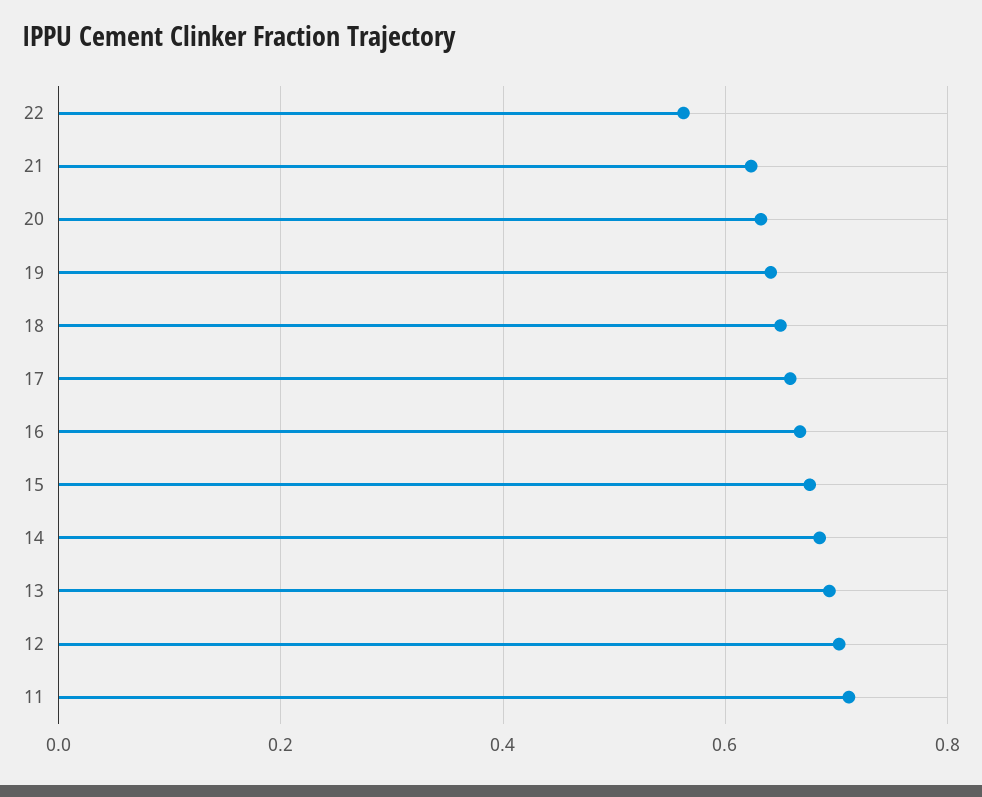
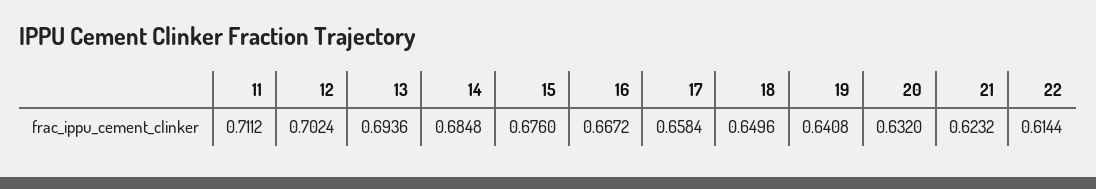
22: 0.56 -> 0.6144

